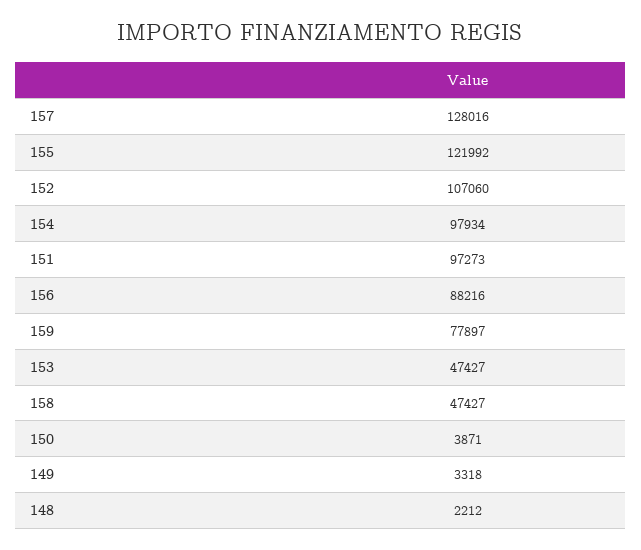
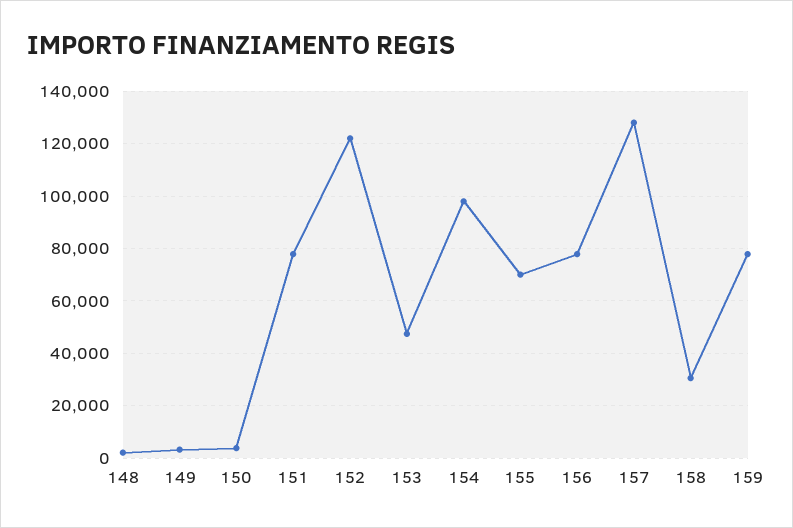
155: 121992 -> 70000
152: 107060 -> 122500
151: 97273 -> 77500
156: 88216 -> 77500
158: 47427 -> 30000

